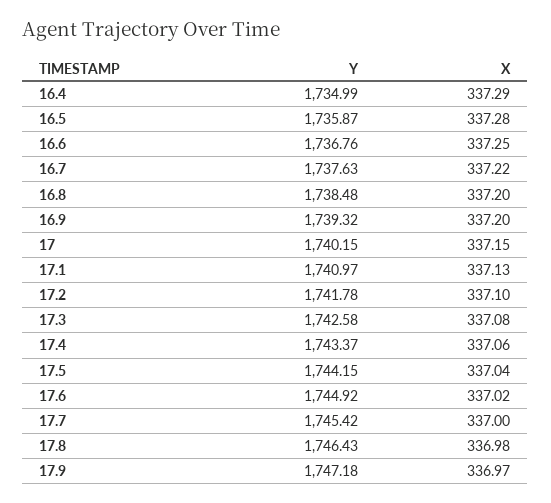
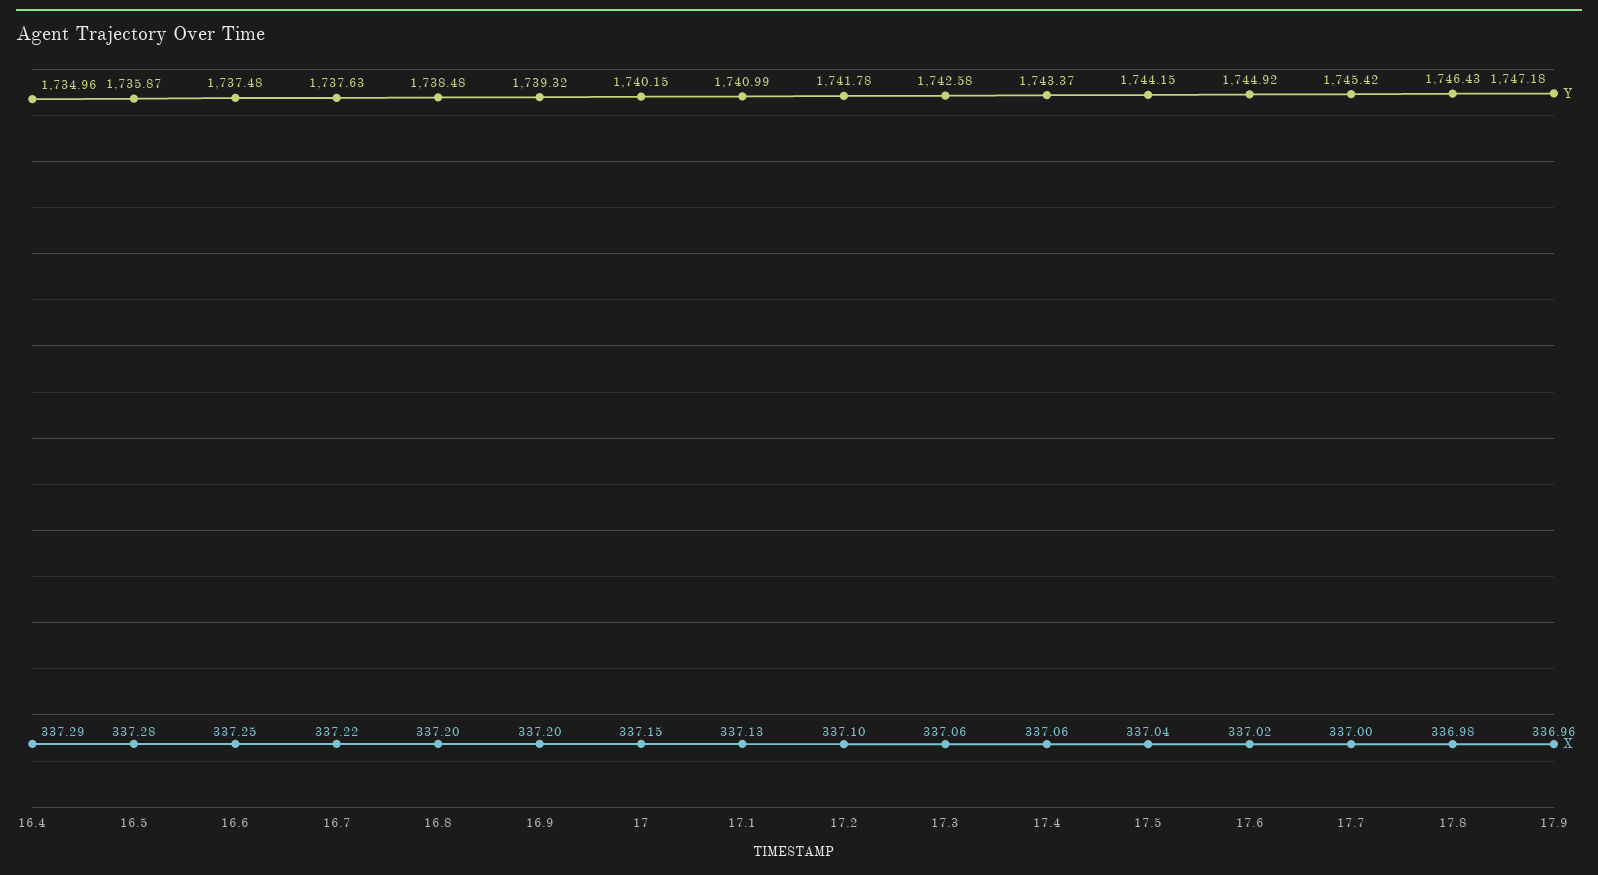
Y, 16.4: 1734.99 -> 1734.96
Y, 16.6: 1736.76 -> 1737.48
Y, 17.1: 1740.97 -> 1740.99
X, 17.3: 337.08 -> 337.06
X, 17.9: 336.97 -> 336.96

